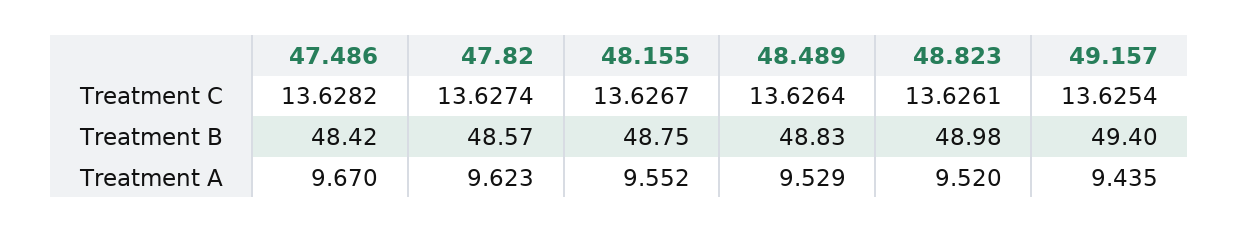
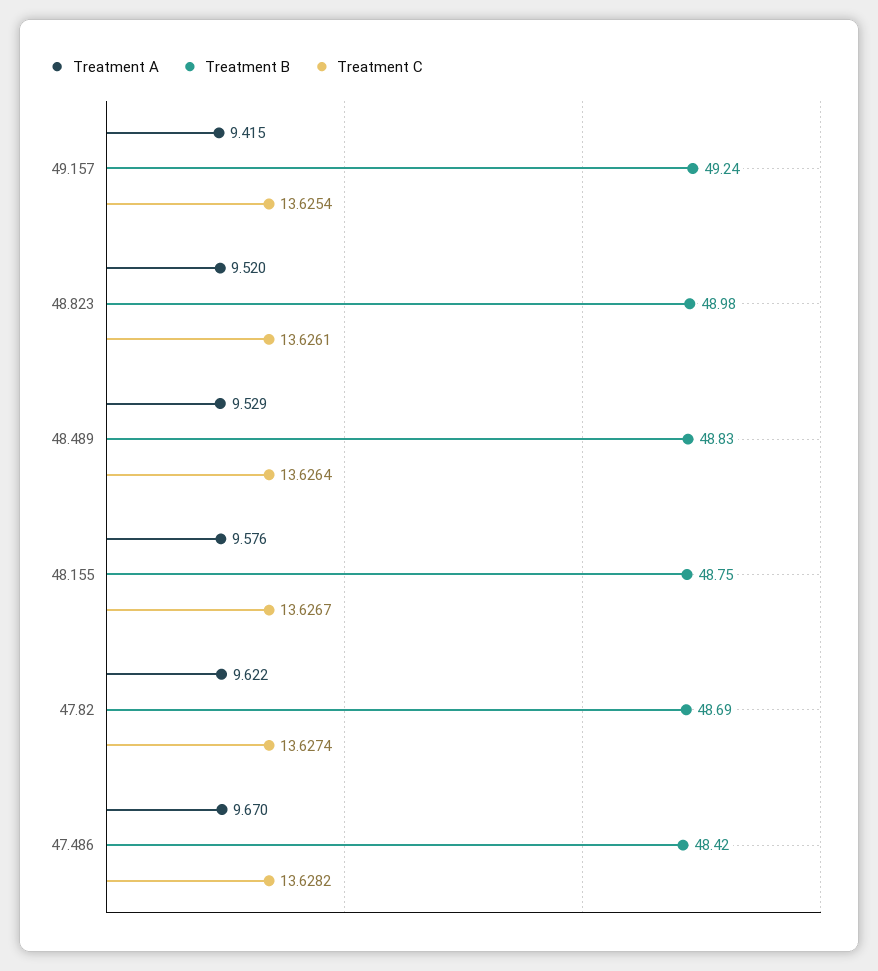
Treatment B, 47.82: 48.57 -> 48.69
Treatment B, 49.157: 49.4 -> 49.24
Treatment A, 47.82: 9.623 -> 9.622
Treatment A, 48.155: 9.552 -> 9.576
Treatment A, 49.157: 9.435 -> 9.415

